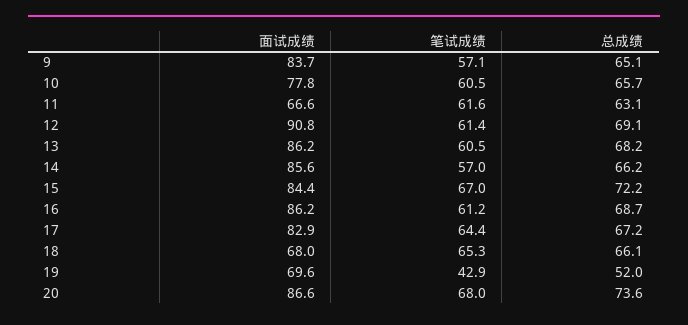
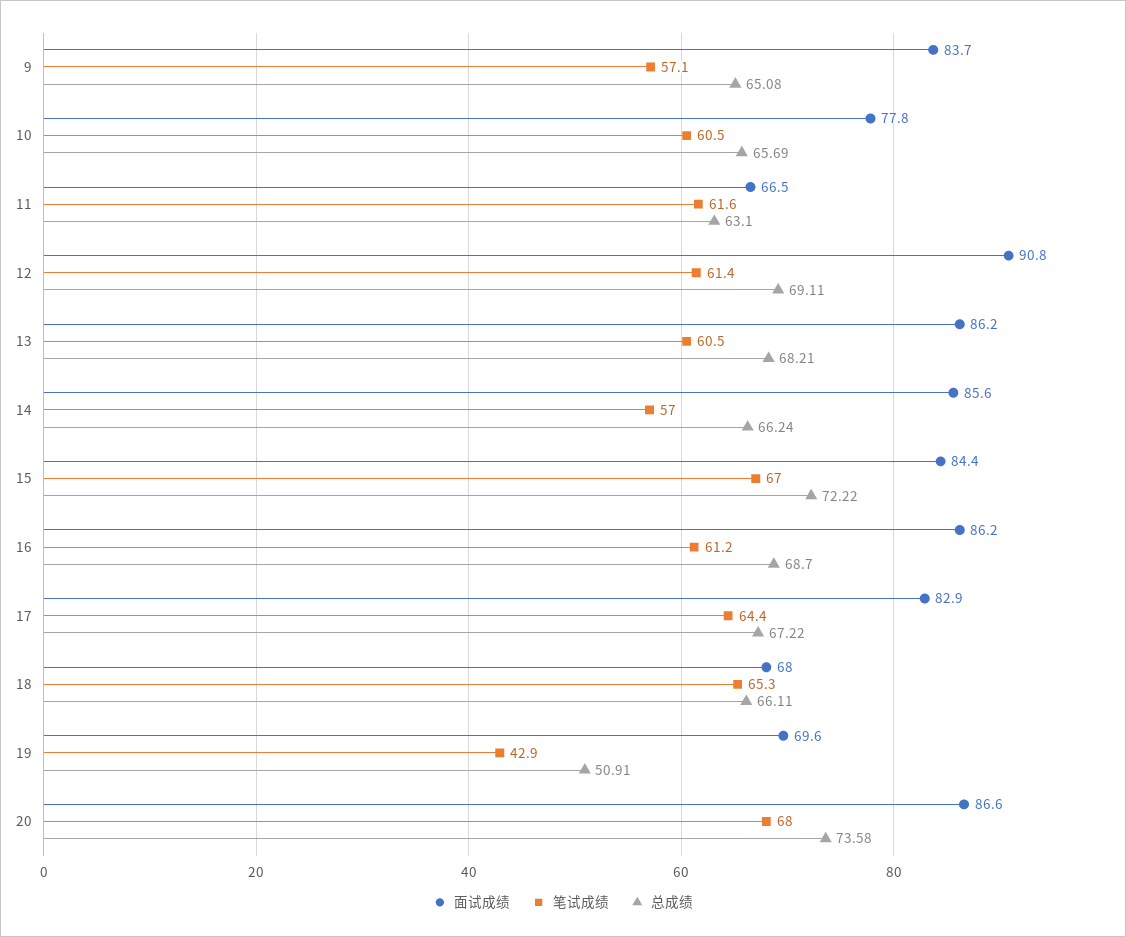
面试成绩, 11: 66.6 -> 66.5
总成绩, 19: 52 -> 50.91

